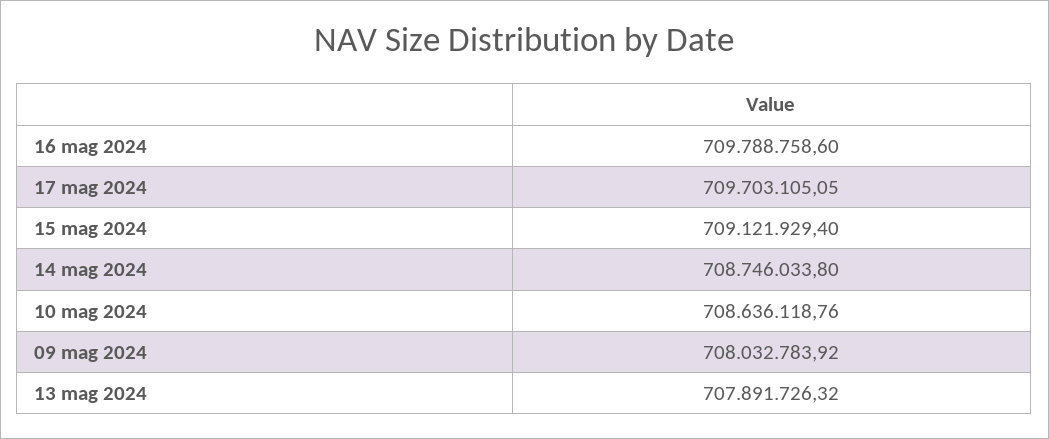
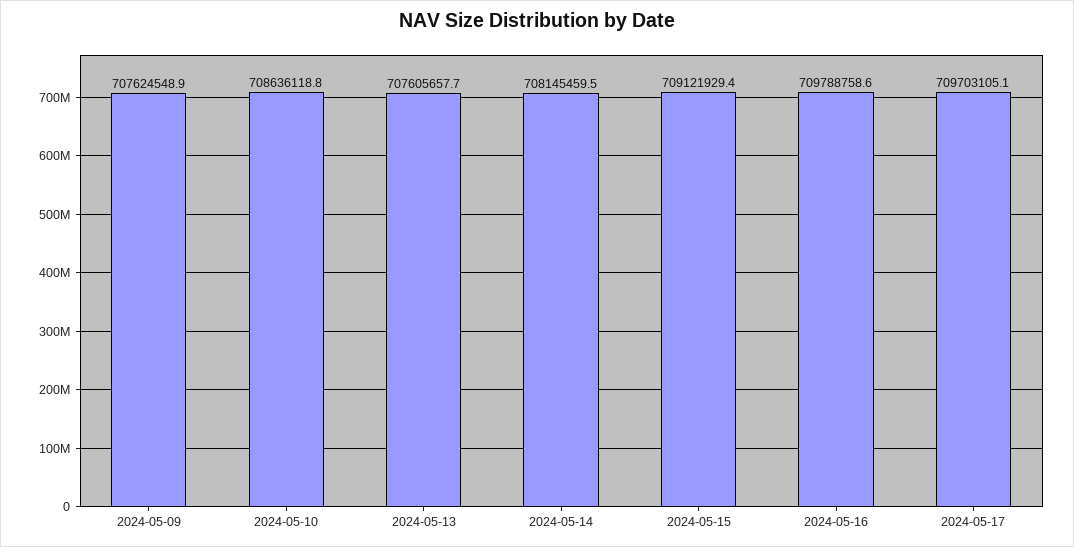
14 mag 2024: 708746033.8 -> 708145459.5
09 mag 2024: 708032783.92 -> 707624548.9
13 mag 2024: 707891726.32 -> 707605657.7

